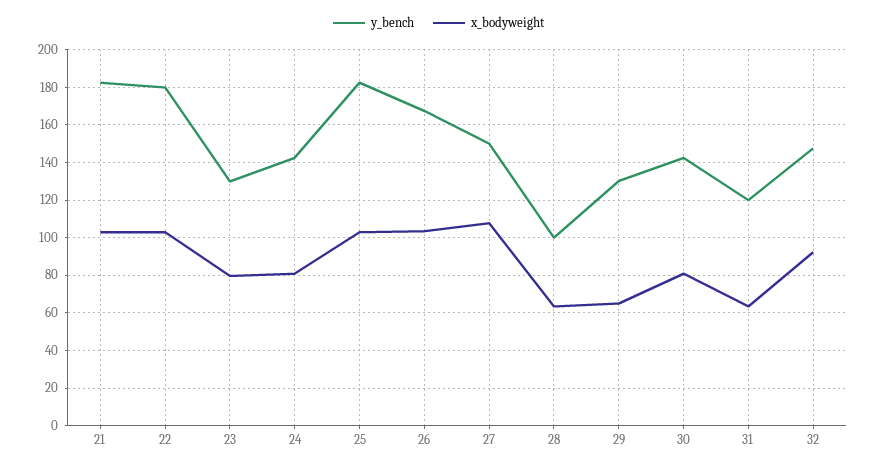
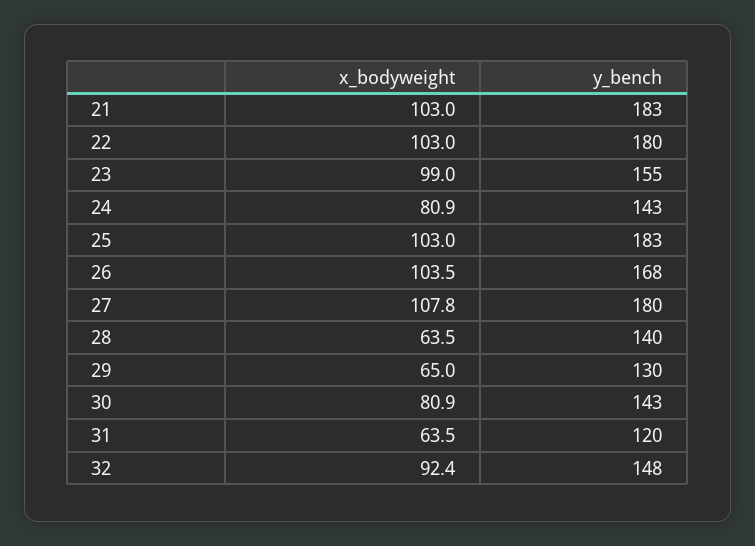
y_bench, 23: 130 -> 155
x_bodyweight, 23: 80 -> 99
y_bench, 27: 150 -> 180
y_bench, 28: 100 -> 140

